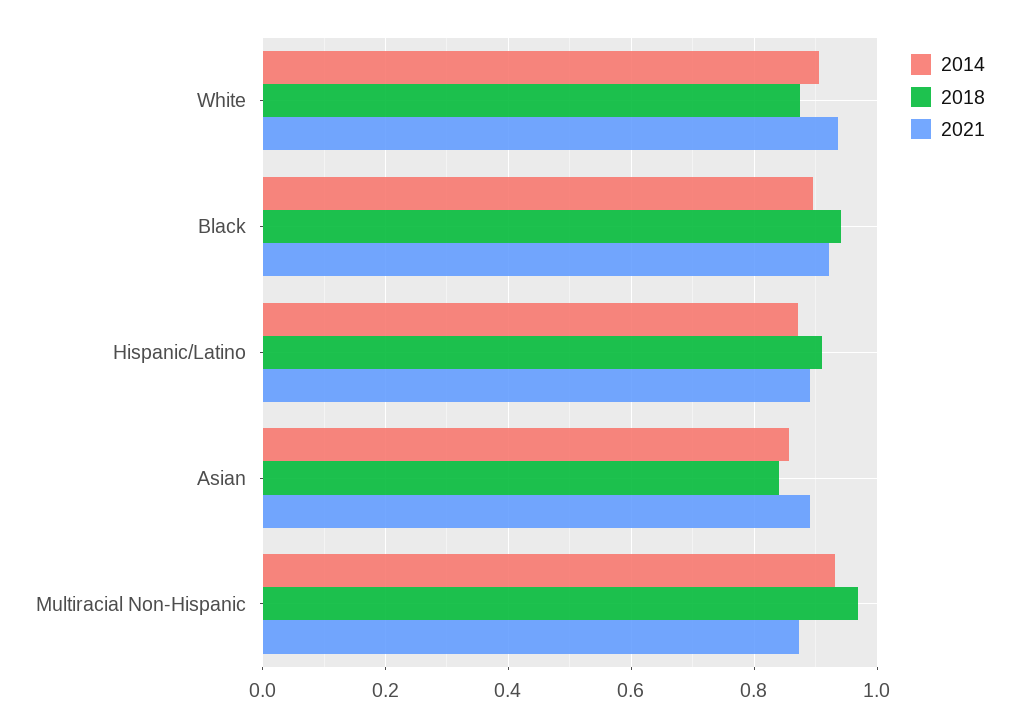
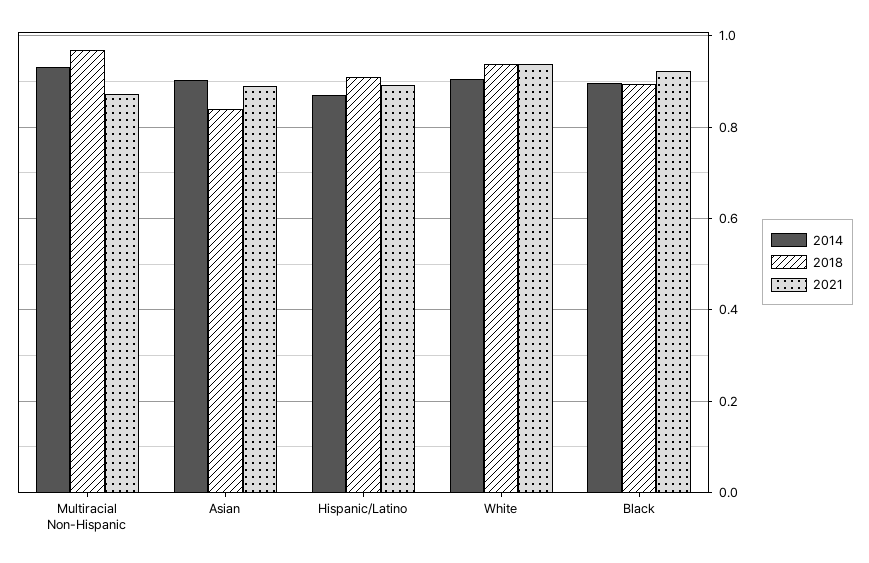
2018, White: 0.88 -> 0.94
2018, Black: 0.94 -> 0.9
2014, Asian: 0.86 -> 0.9

